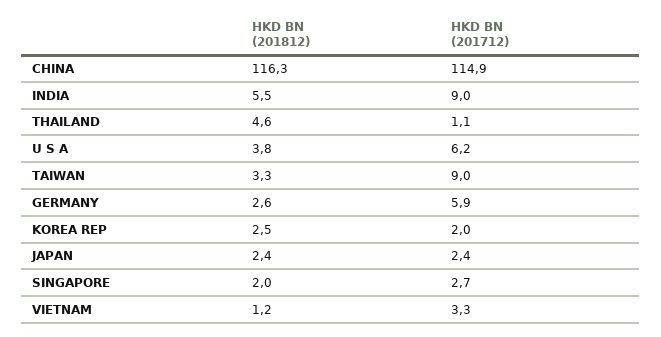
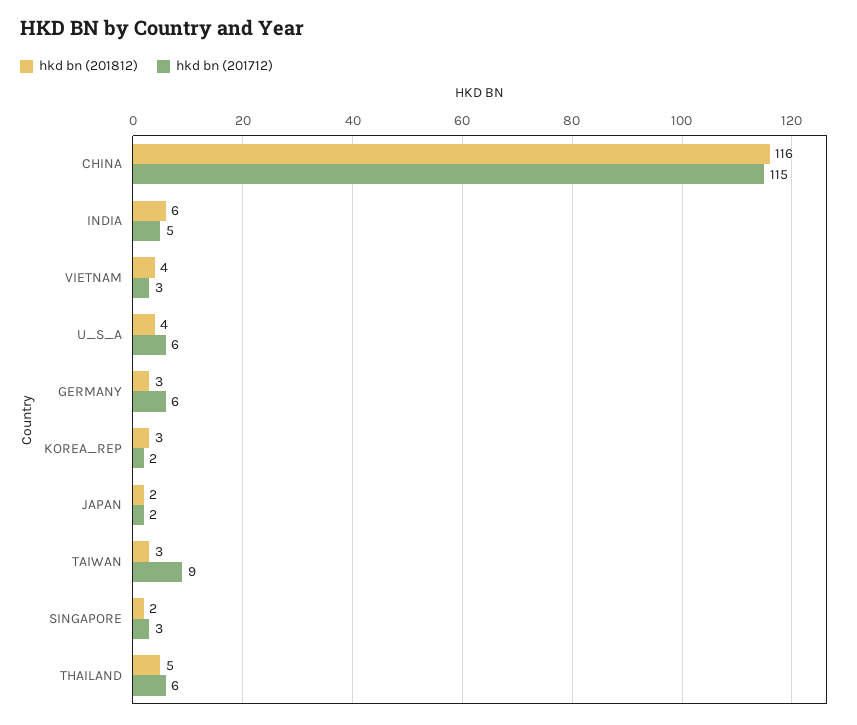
HKD BN (201712), INDIA: 9 -> 5
HKD BN (201712), THAILAND: 1.1 -> 6
HKD BN (201812), VIETNAM: 1.2 -> 4

